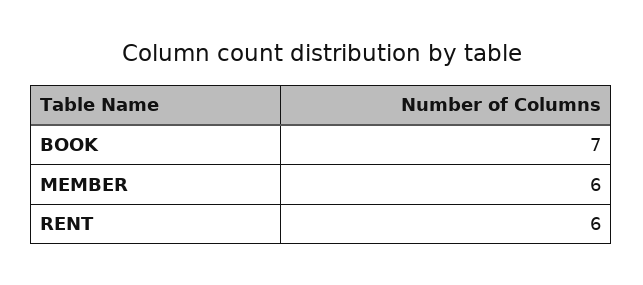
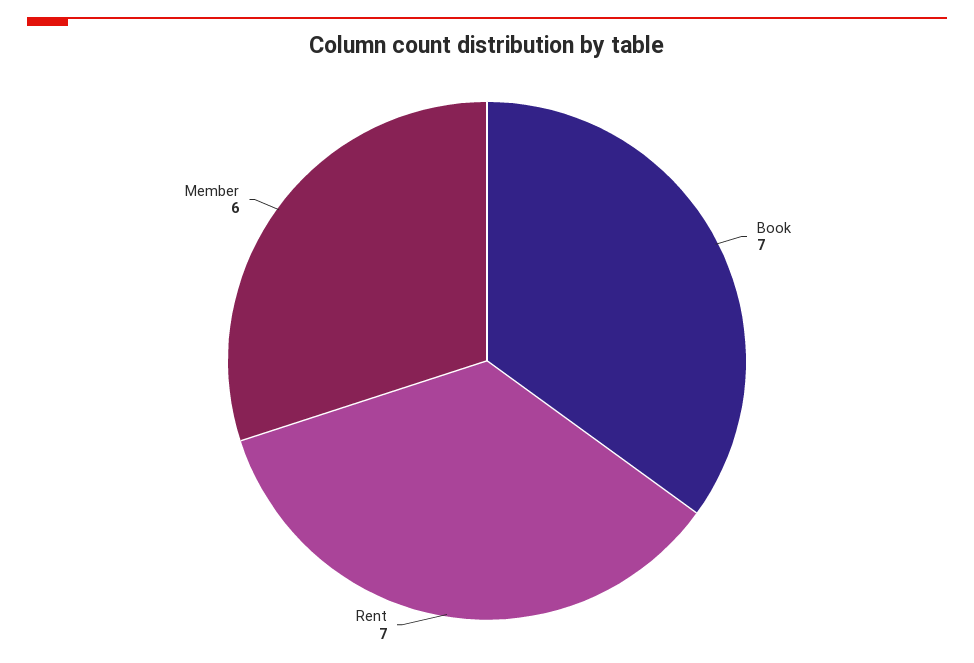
RENT: 6 -> 7

